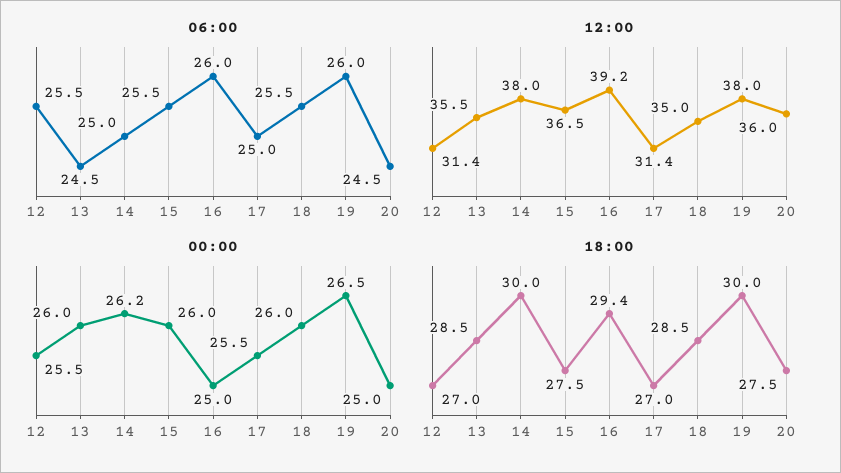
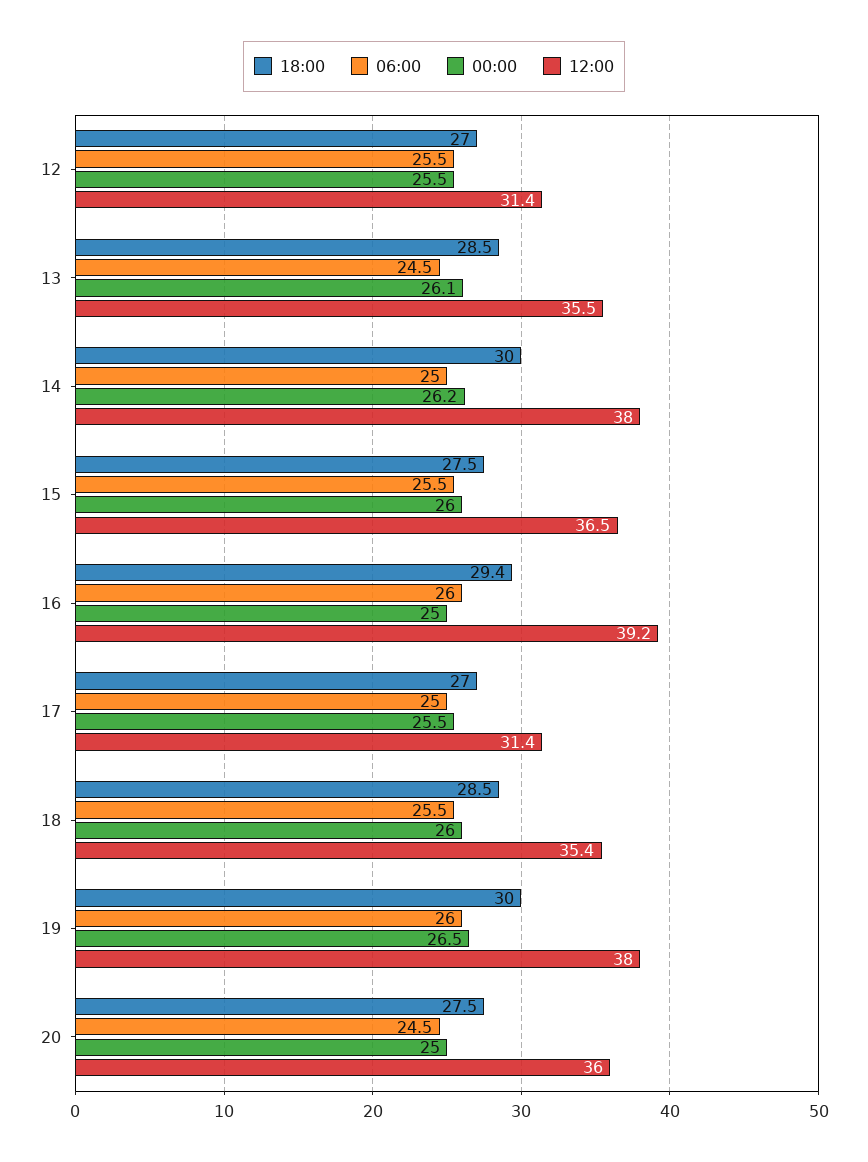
12:00, 18: 35 -> 35.4
00:00, 13: 26 -> 26.1

